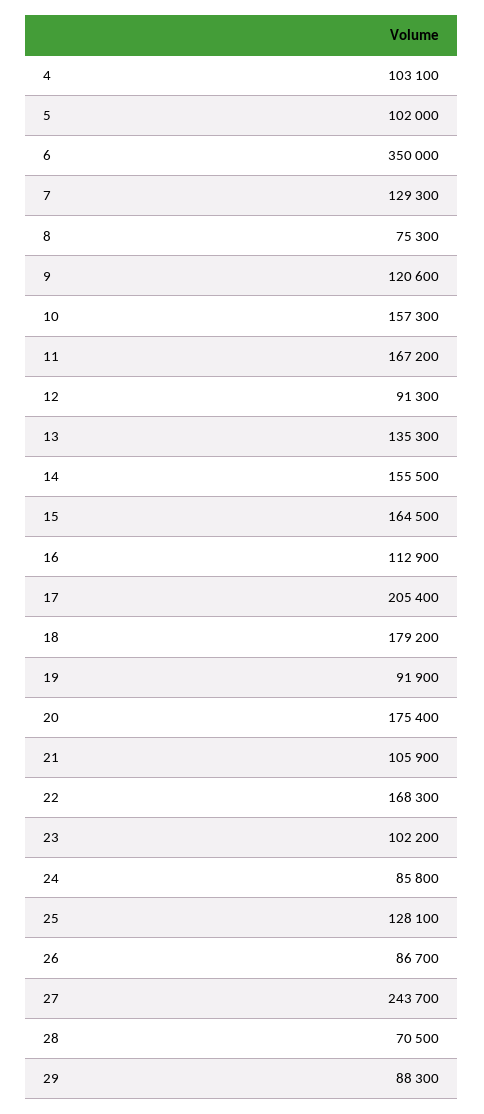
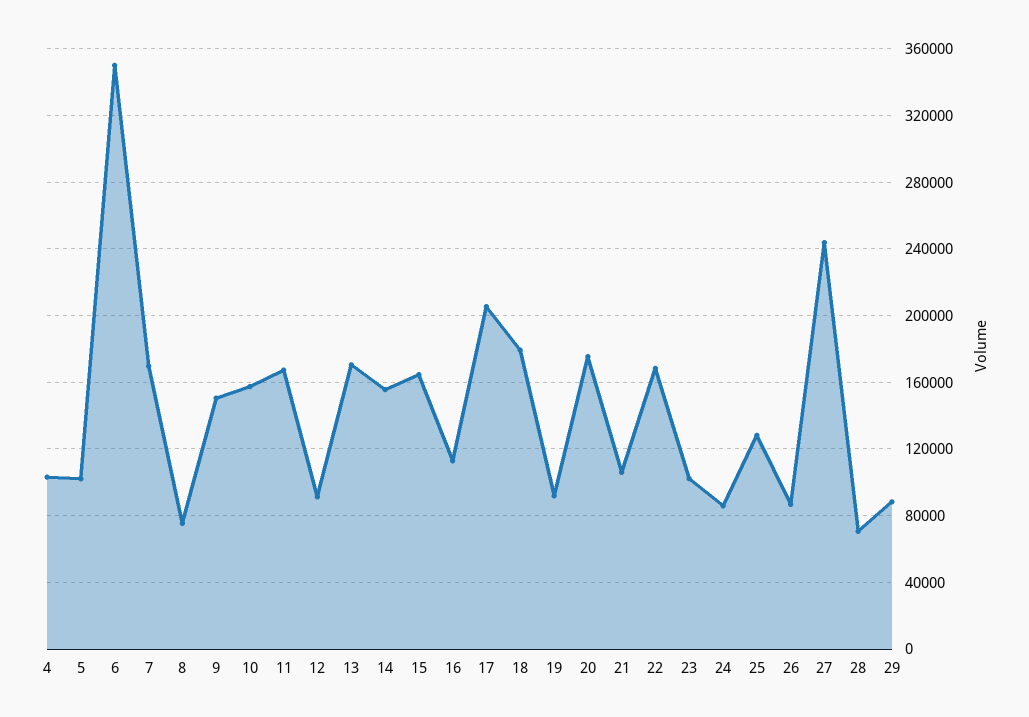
7: 129300 -> 170000
9: 120600 -> 150000
13: 135300 -> 170000

